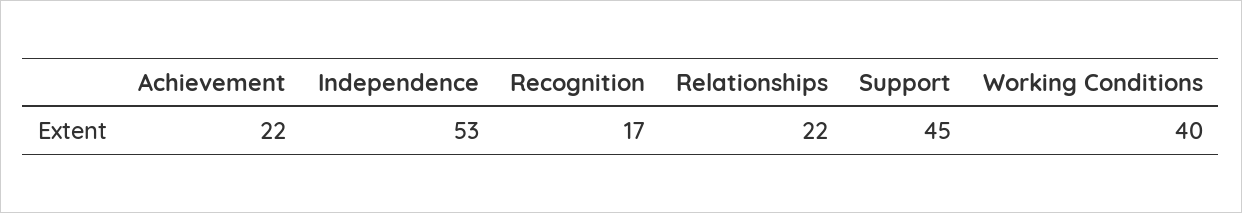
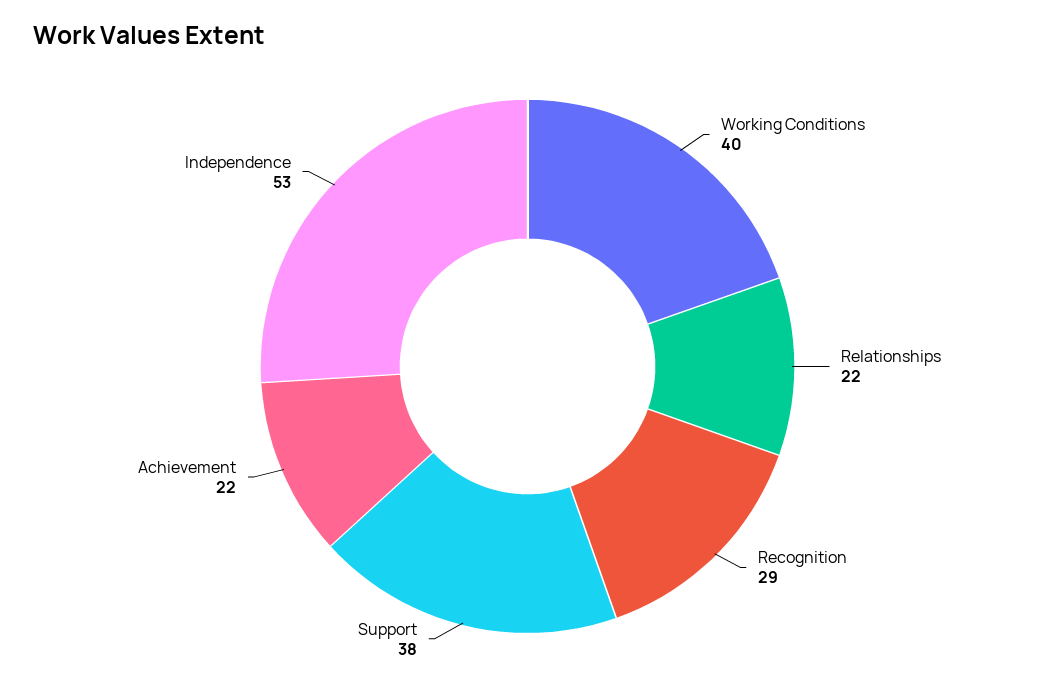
Recognition: 17 -> 29
Support: 45 -> 38

